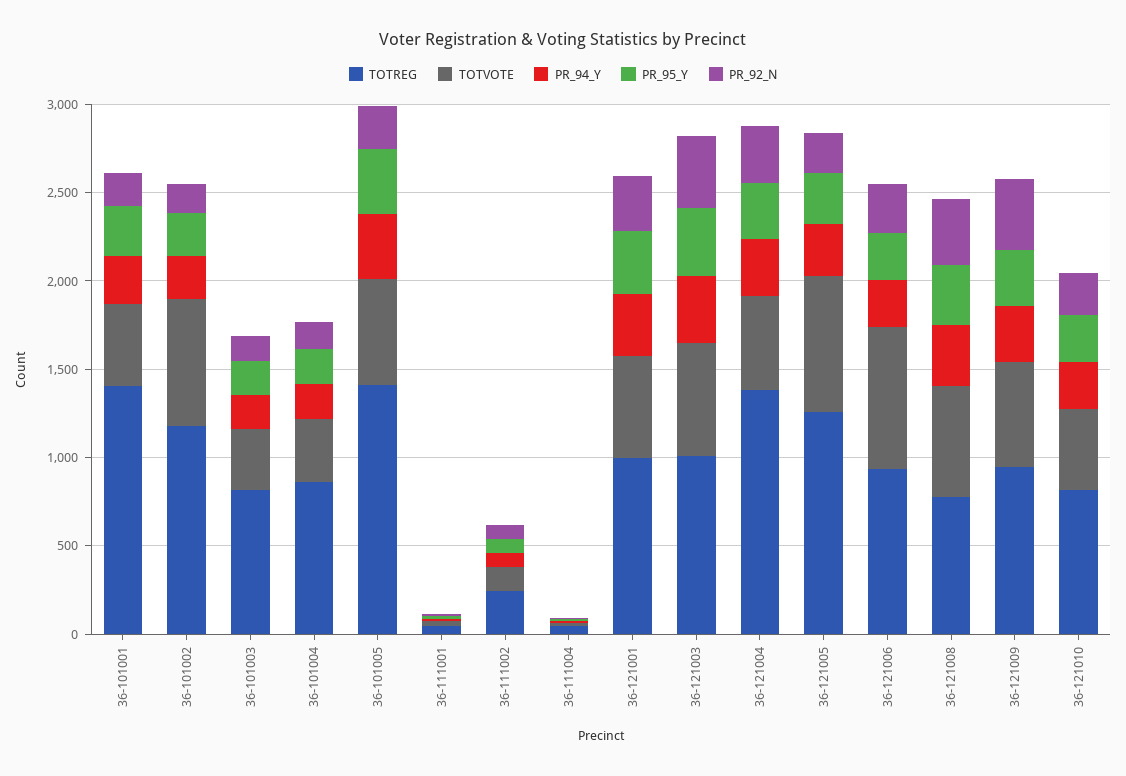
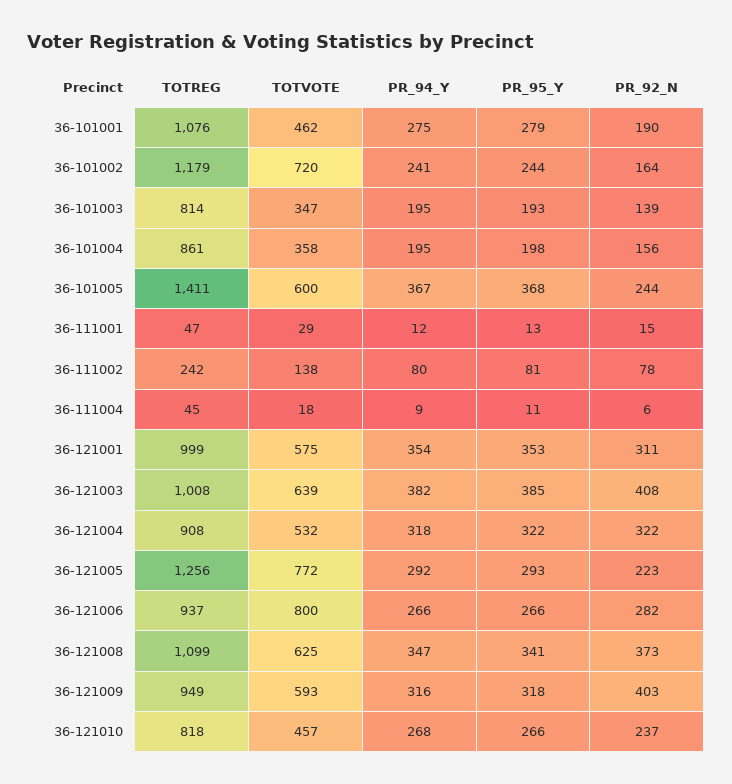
TOTREG, 36-101001: 1400 -> 1076
TOTREG, 36-121004: 1400 -> 908
TOTREG, 36-121008: 800 -> 1099

